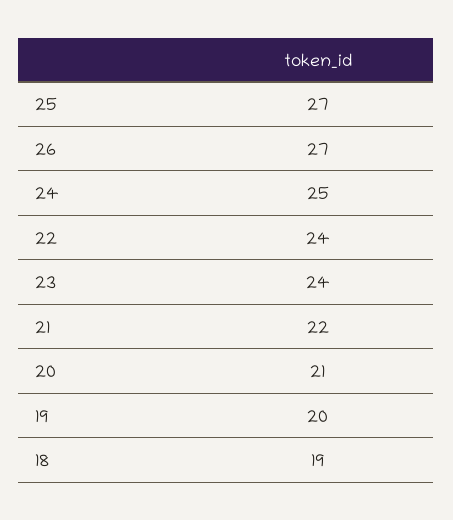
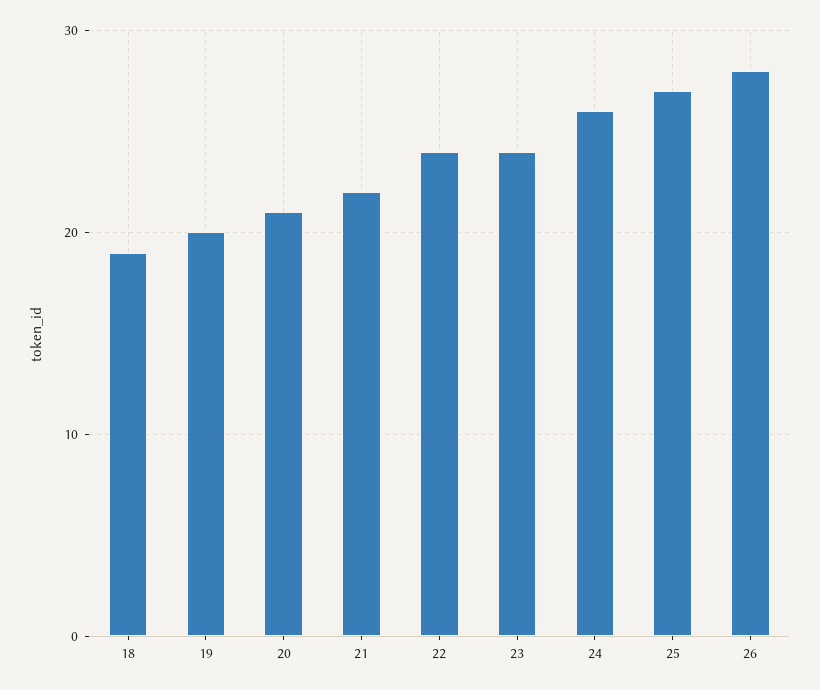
26: 27 -> 28
24: 25 -> 26

